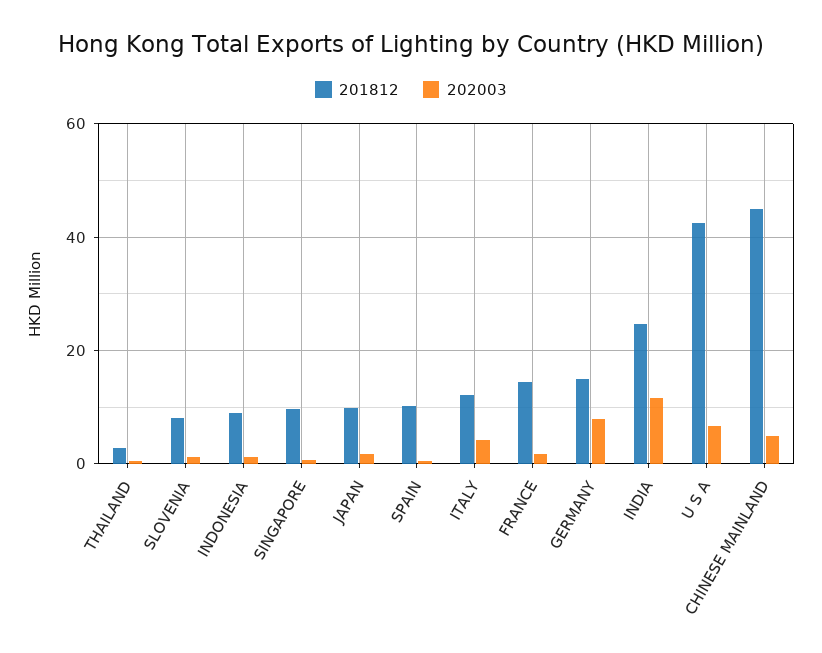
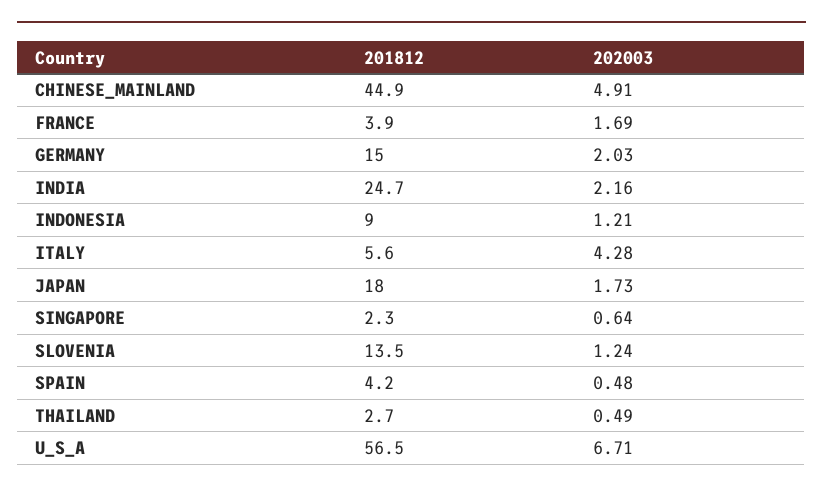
201812, SLOVENIA: 8 -> 13.5
201812, SINGAPORE: 10 -> 2.3
201812, JAPAN: 10 -> 18
201812, SPAIN: 10 -> 4.2
201812, ITALY: 12 -> 5.6
201812, FRANCE: 14 -> 3.9
202003, GERMANY: 8 -> 2.03
202003, INDIA: 12 -> 2.16
201812, U S A: 42 -> 56.5

